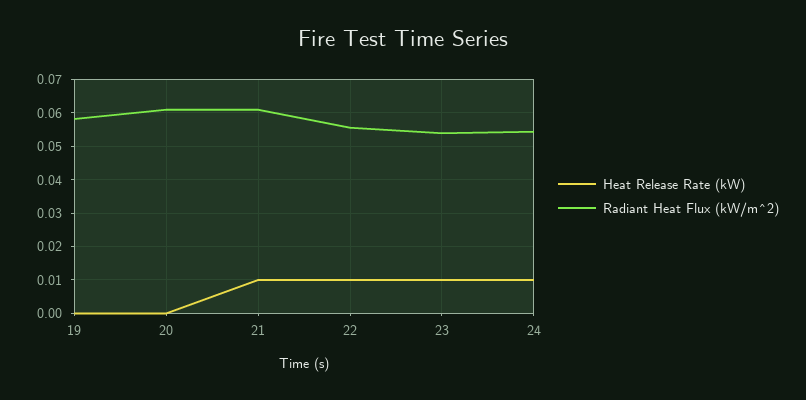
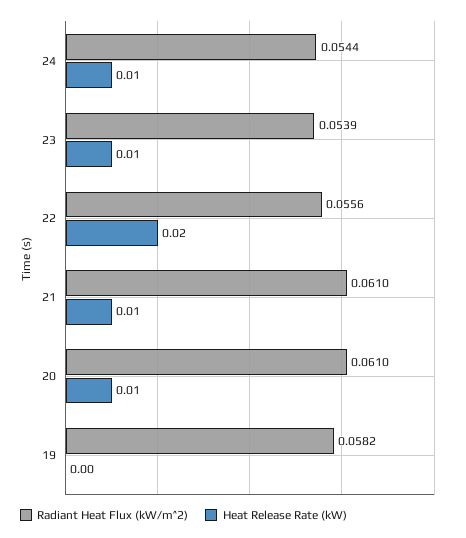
Heat Release Rate (kW), 20: 0 -> 0.01
Heat Release Rate (kW), 22: 0.01 -> 0.02

